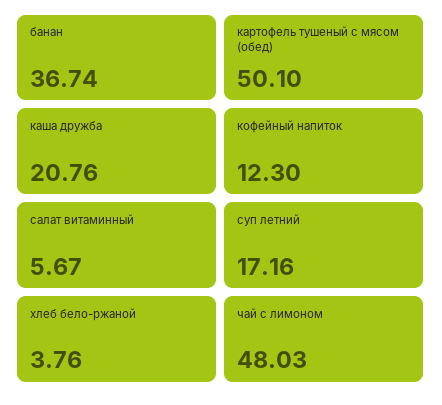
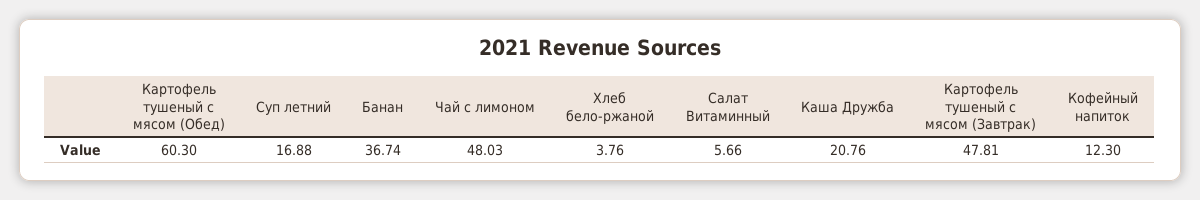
картофель тушеный с мясом (обед): 50.1 -> 60.3
салат витаминный: 5.67 -> 5.66
суп летний: 17.16 -> 16.88
Картофель тушеный с мясом (Завтрак): none -> 47.81

